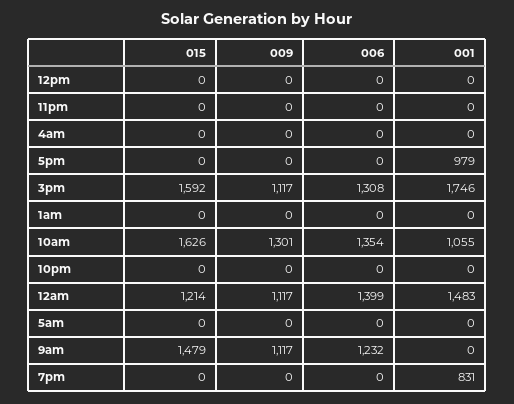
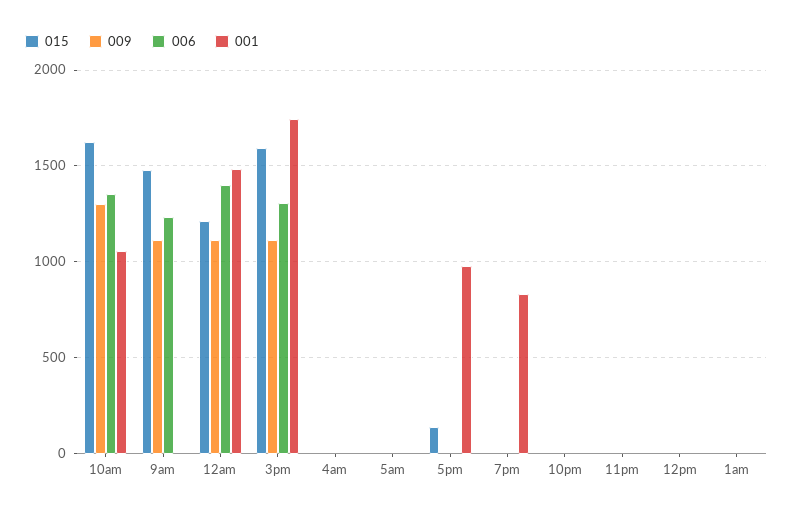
015, 5pm: 0 -> 150

